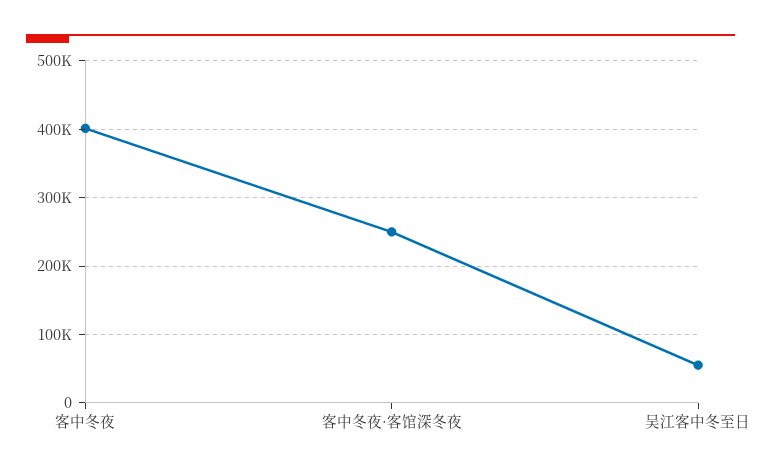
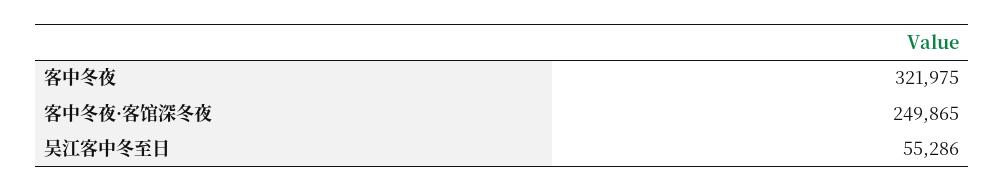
客中冬夜: 400000 -> 321975

